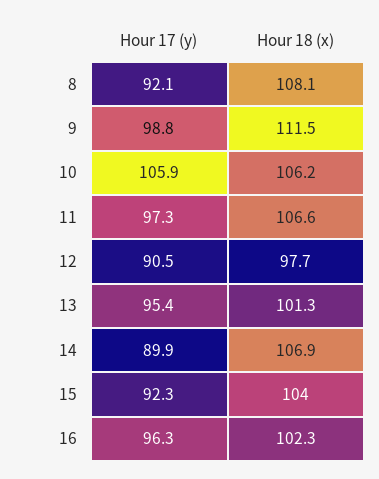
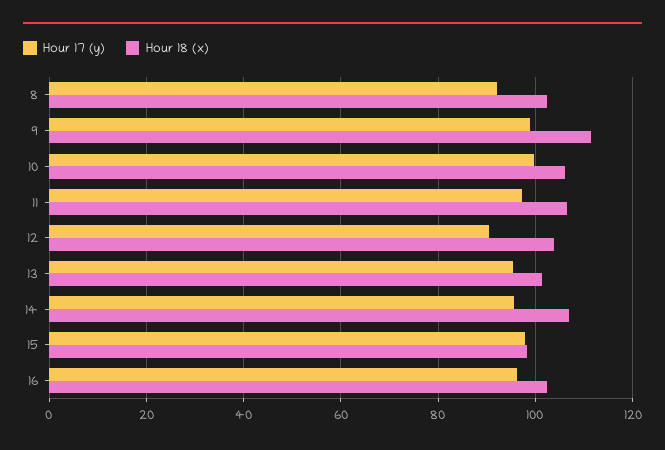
Hour 18 (x), 8: 108.1 -> 102
Hour 17 (y), 10: 105.9 -> 100
Hour 18 (x), 12: 97.7 -> 104
Hour 17 (y), 14: 89.9 -> 96
Hour 17 (y), 15: 92.3 -> 98
Hour 18 (x), 15: 104 -> 98

